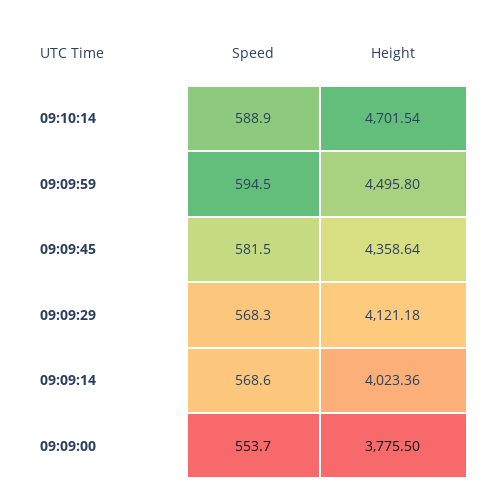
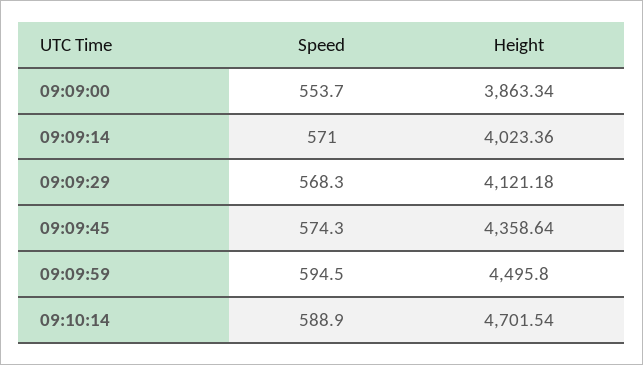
Speed, 09:09:45: 581.5 -> 574.3
Speed, 09:09:14: 568.6 -> 571
Height, 09:09:00: 3775.5 -> 3863.34

